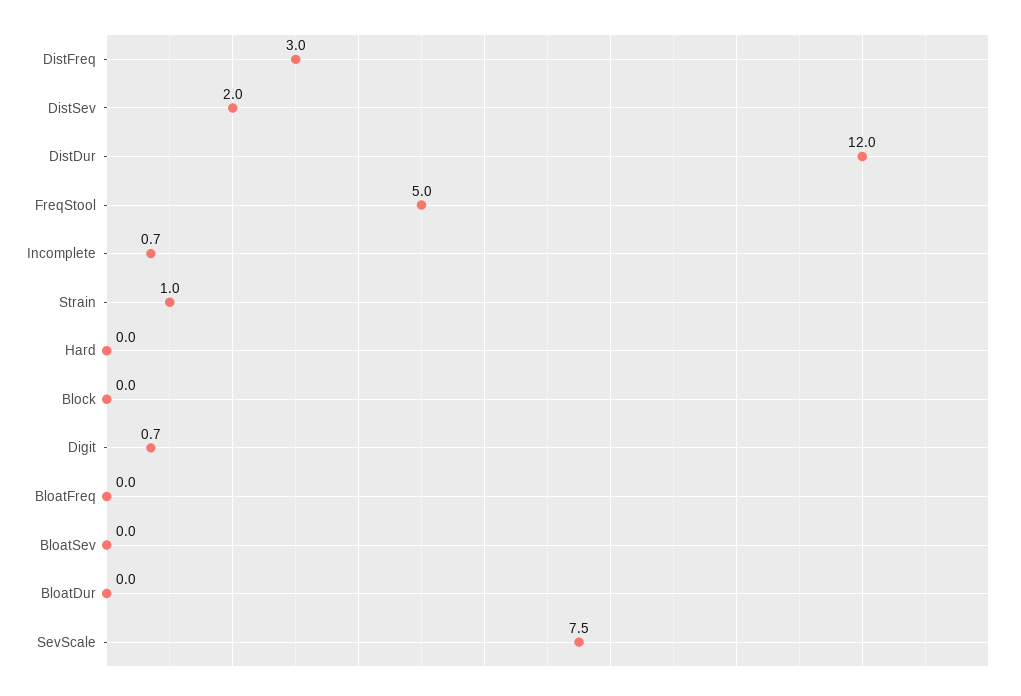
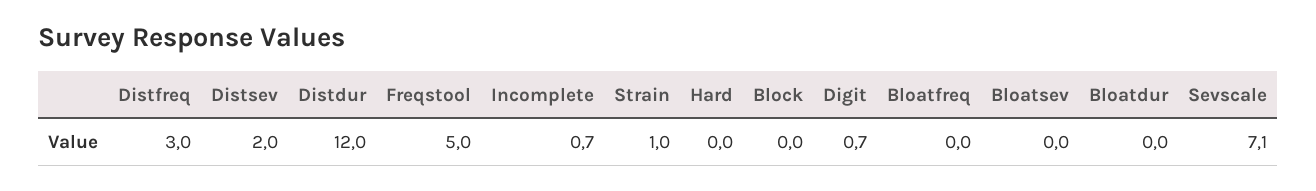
SevScale: 7.5 -> 7.1

